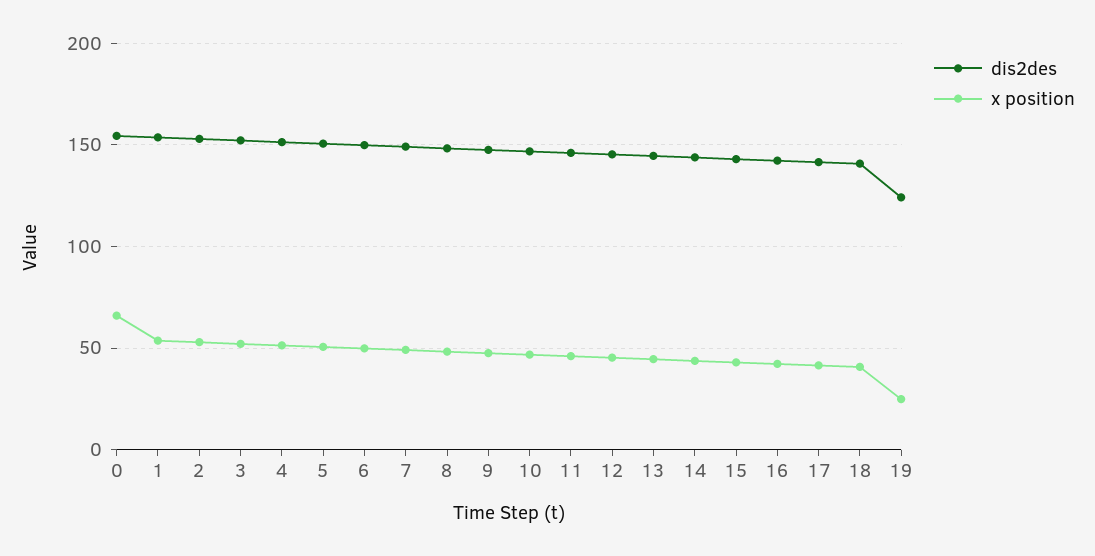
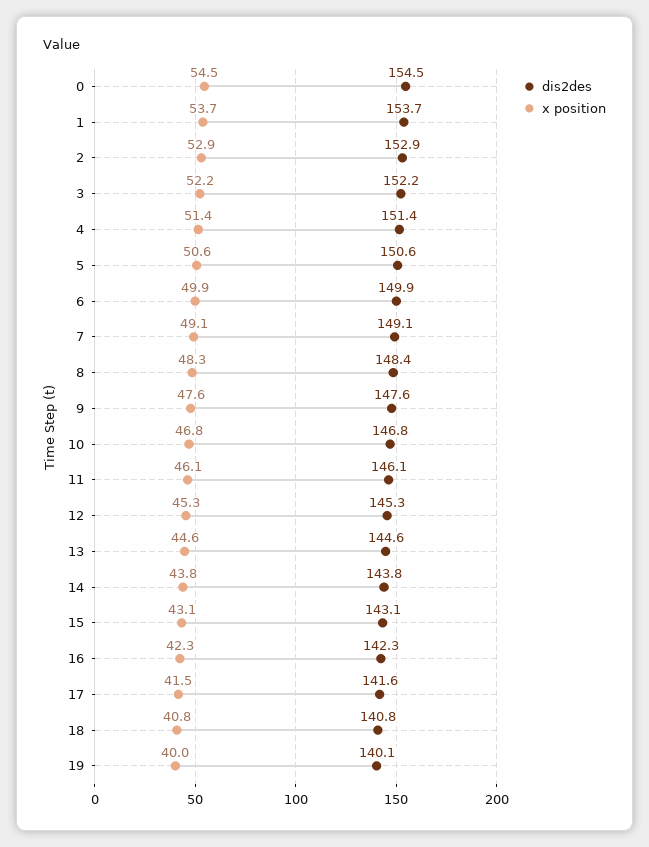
x position, 0: 65 -> 54.5
dis2des, 19: 125 -> 140.1
x position, 19: 25 -> 40

